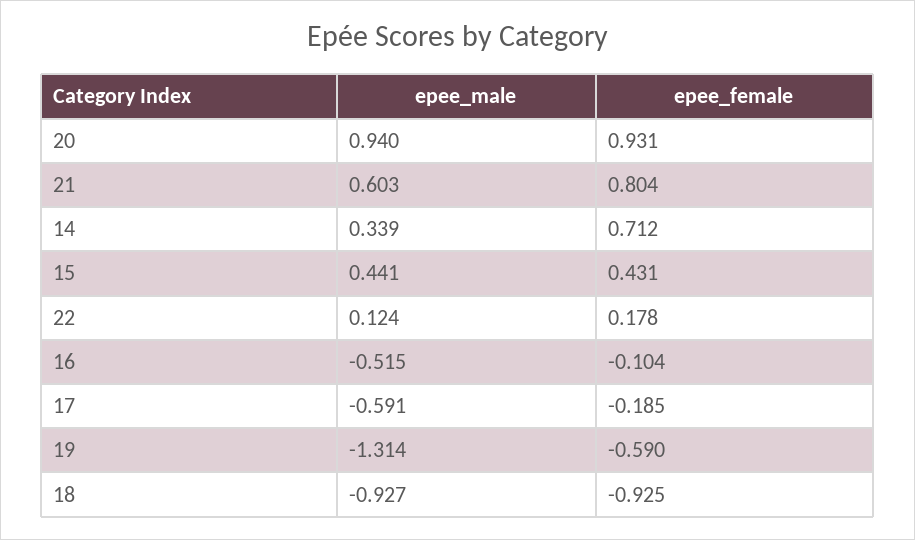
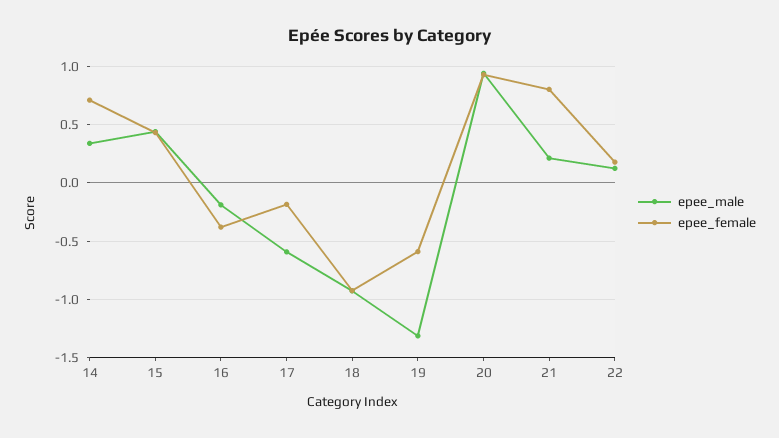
epee_male, 21: 0.603 -> 0.2
epee_male, 16: -0.515 -> -0.2
epee_female, 16: -0.104 -> -0.4

